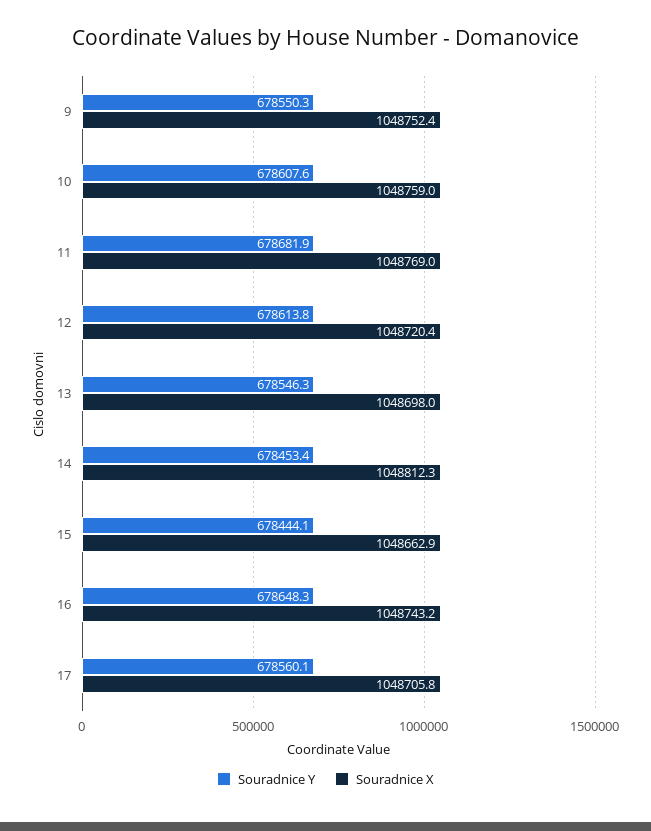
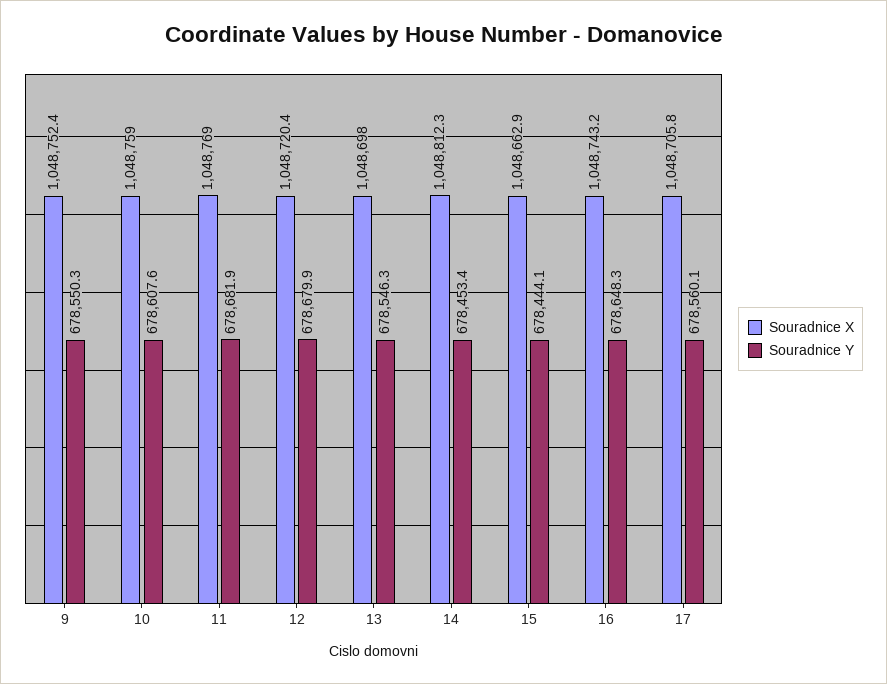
Souradnice Y, 12: 678613.8 -> 678679.9

